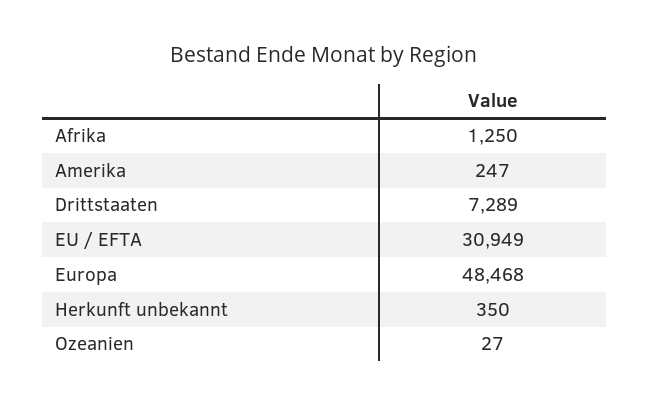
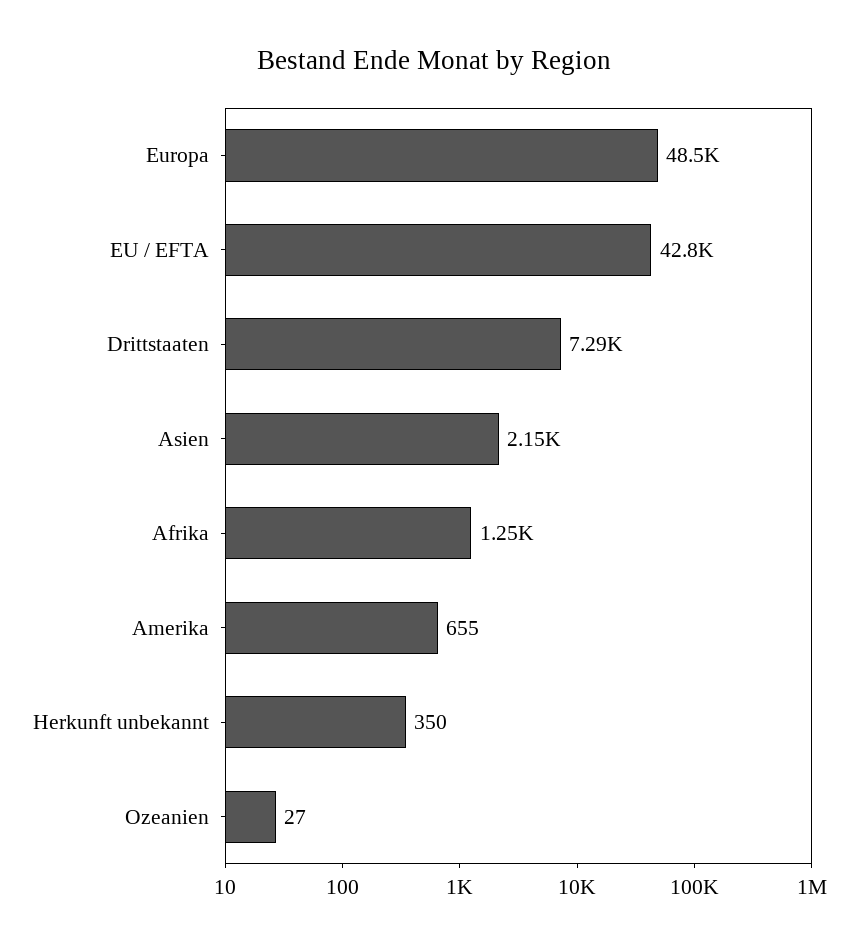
Amerika: 247 -> 655
EU / EFTA: 30949 -> 42800
Asien: none -> 2150

